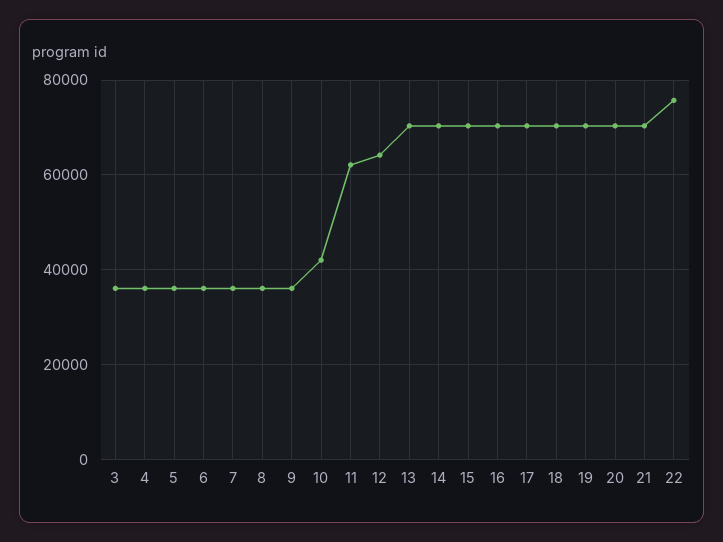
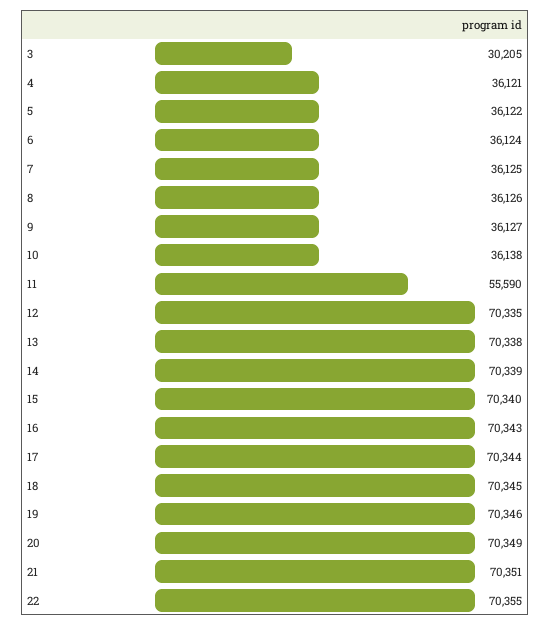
3: 36000 -> 30205
10: 42000 -> 36138
11: 62000 -> 55590
12: 64000 -> 70335
22: 76000 -> 70355

